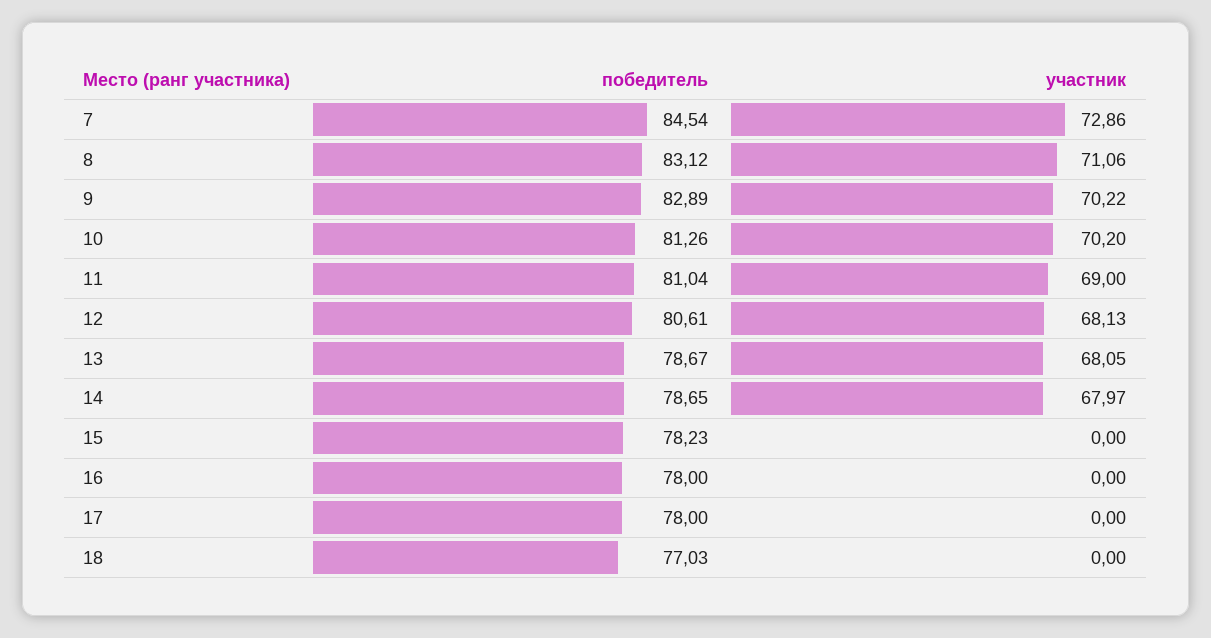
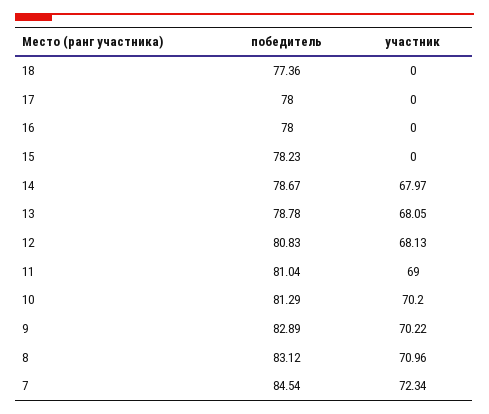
участник, 7: 72.86 -> 72.34
участник, 8: 71.06 -> 70.96
победитель, 10: 81.26 -> 81.29
победитель, 12: 80.61 -> 80.83
победитель, 13: 78.67 -> 78.78
победитель, 14: 78.65 -> 78.67
победитель, 18: 77.03 -> 77.36

